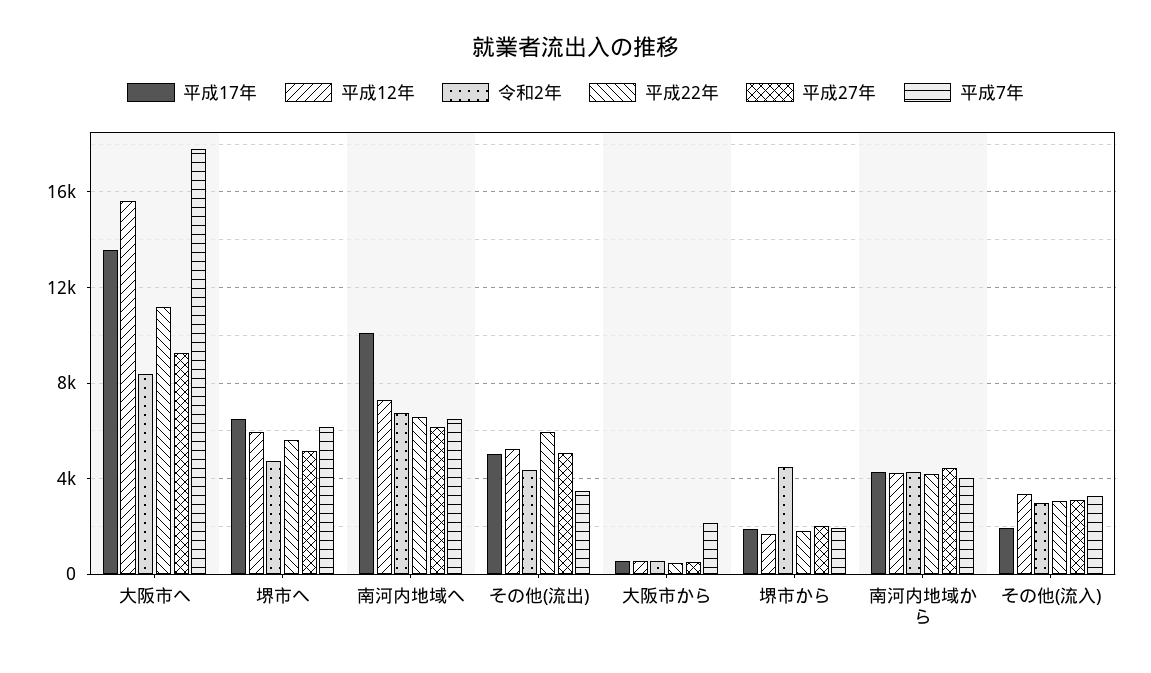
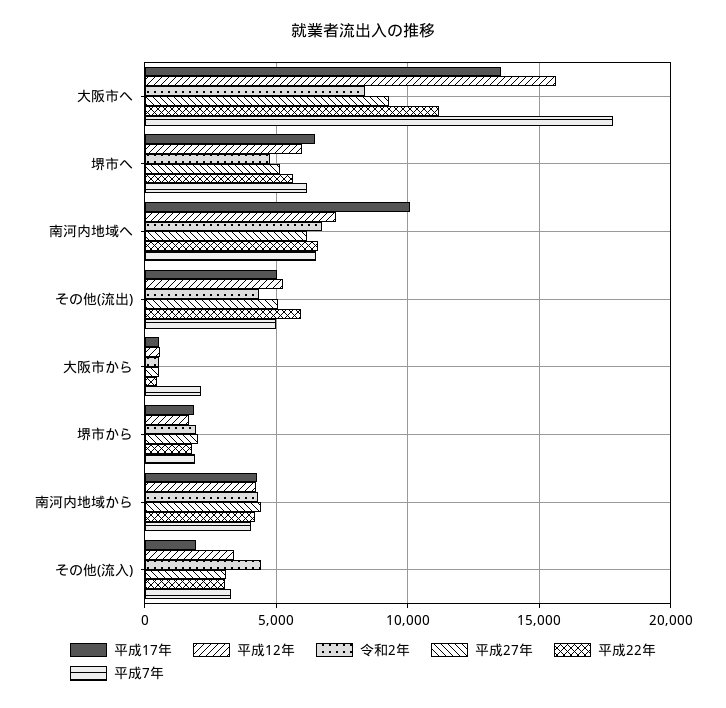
平成7年, その他(流出): 3500 -> 5000
令和2年, 堺市から: 4500 -> 2000
令和2年, その他(流入): 3000 -> 4500

